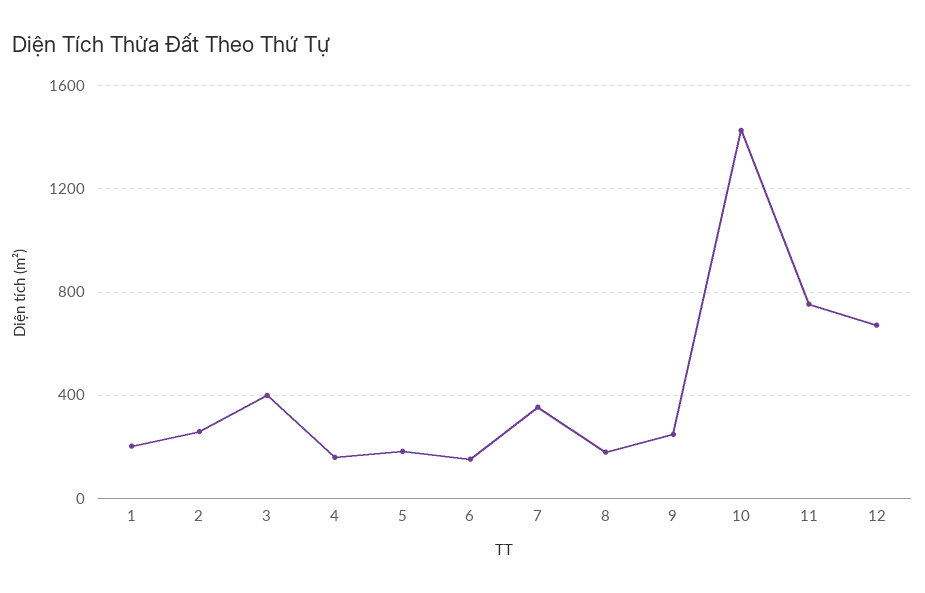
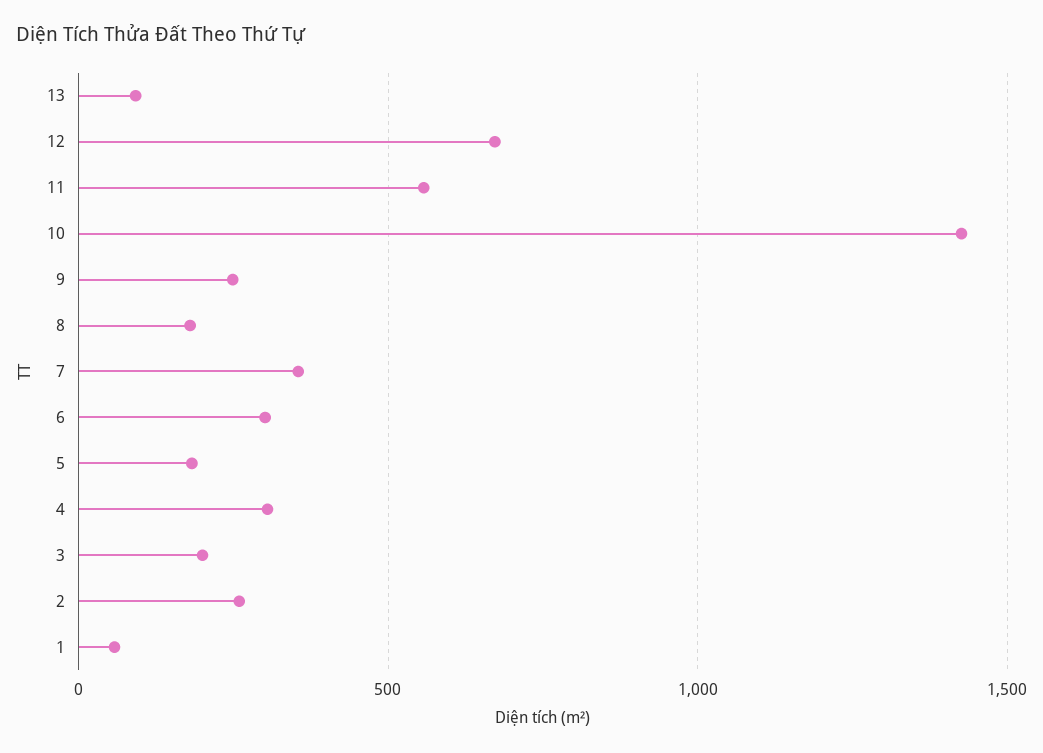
1: 200 -> 50
3: 400 -> 200
4: 150 -> 300
6: 150 -> 300
11: 750 -> 550
13: none -> 100

